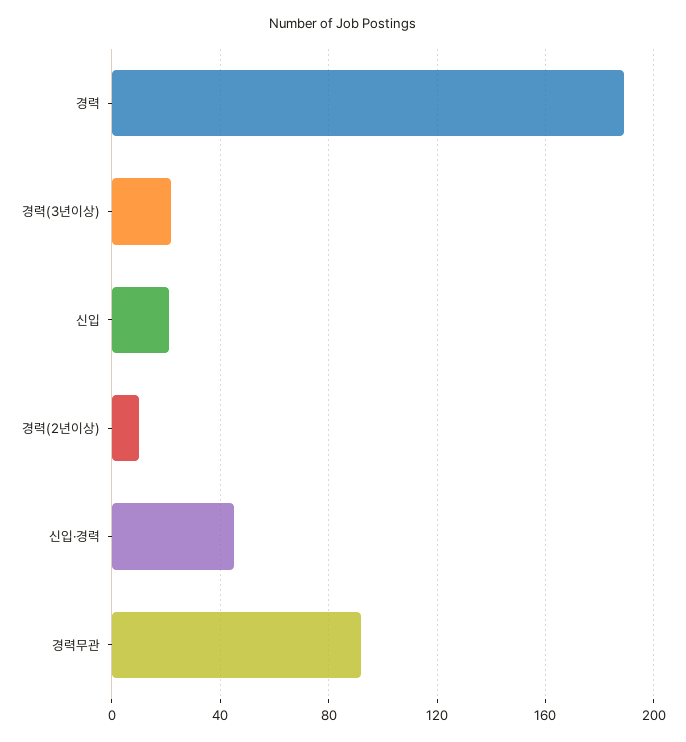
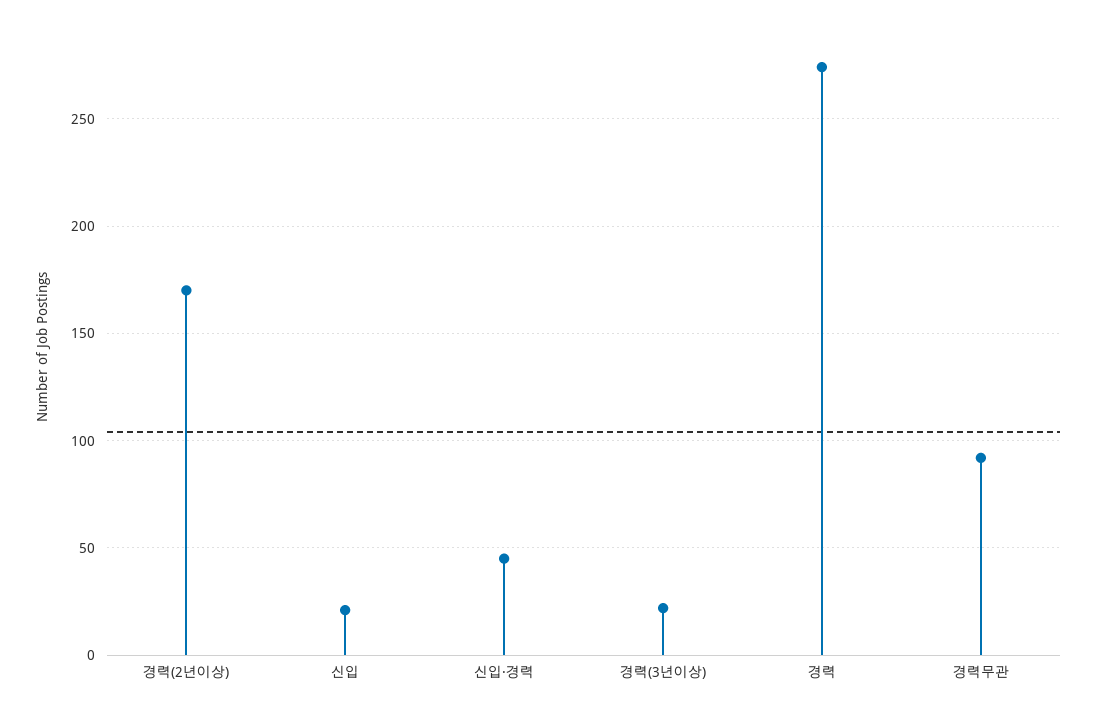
경력: 190 -> 275
경력(2년이상): 10 -> 170

